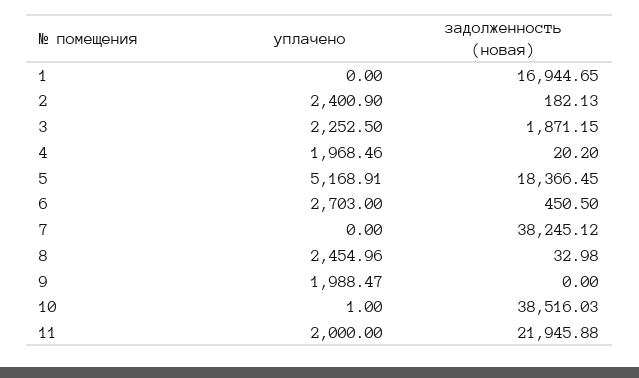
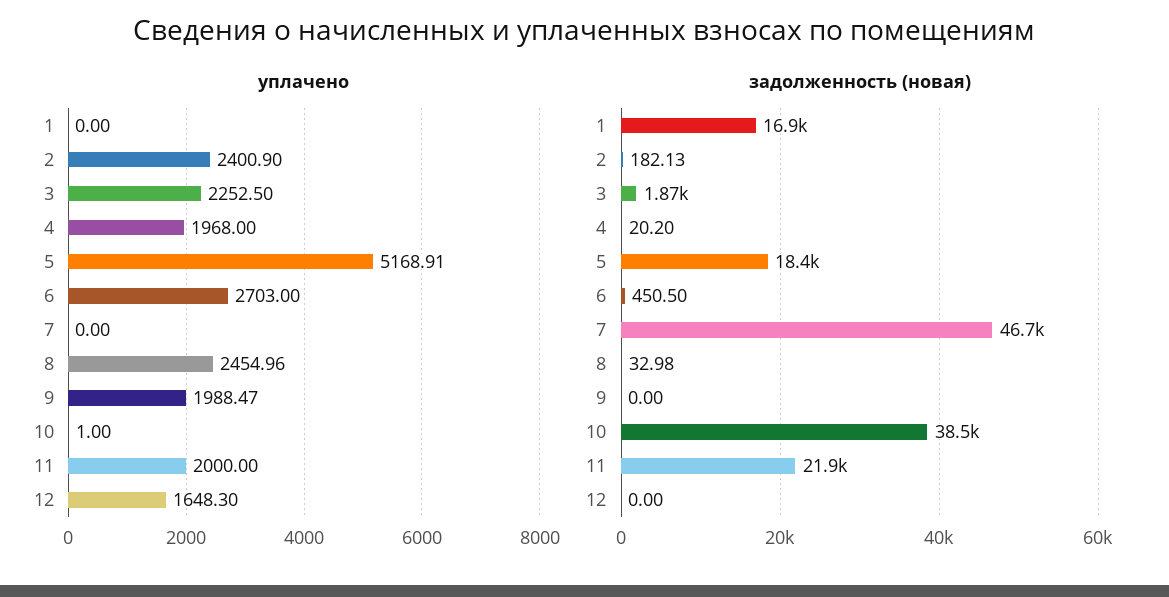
уплачено, 4: 1968.46 -> 1968
задолженность (новая), 7: 38245.12 -> 46700
уплачено, 12: none -> 1648.3
задолженность (новая), 12: none -> 0

